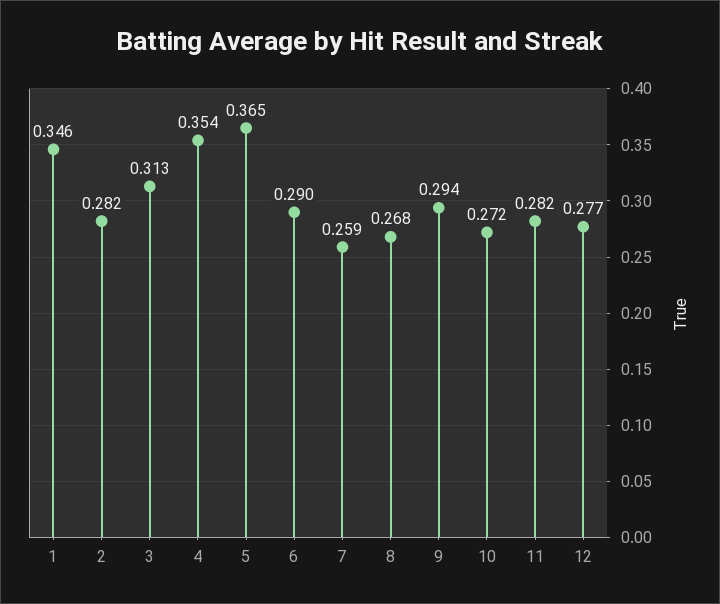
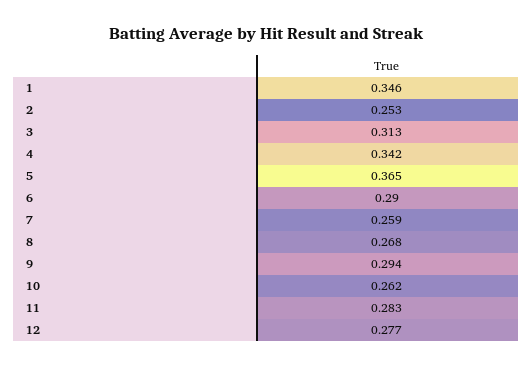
2: 0.282 -> 0.253
4: 0.354 -> 0.342
10: 0.272 -> 0.262
11: 0.282 -> 0.283

